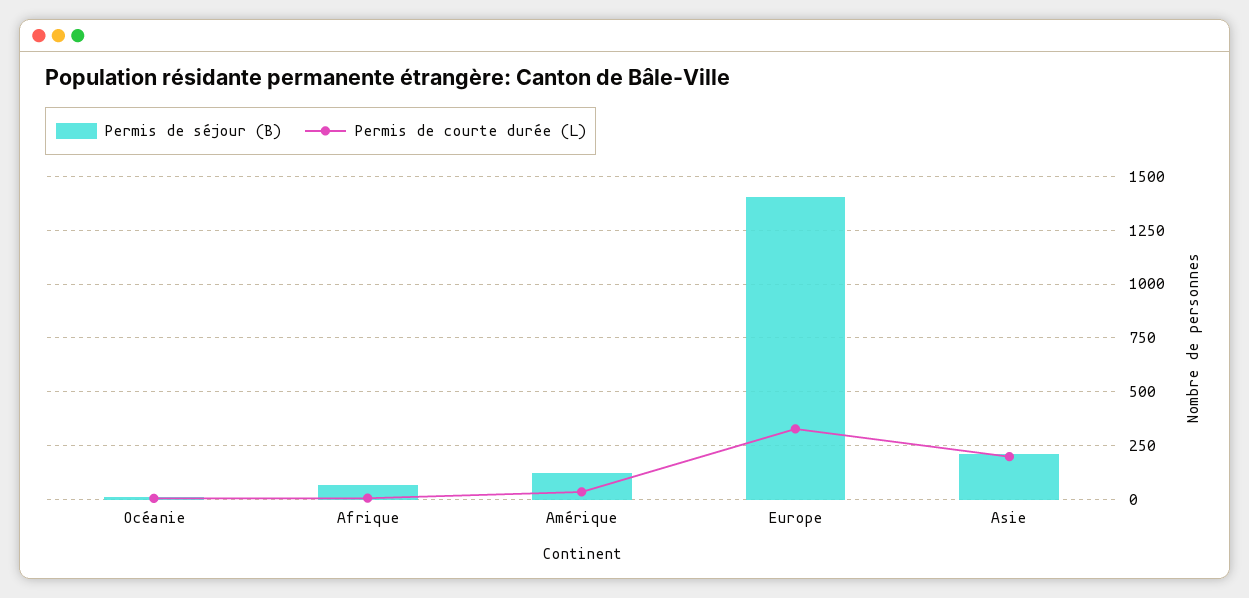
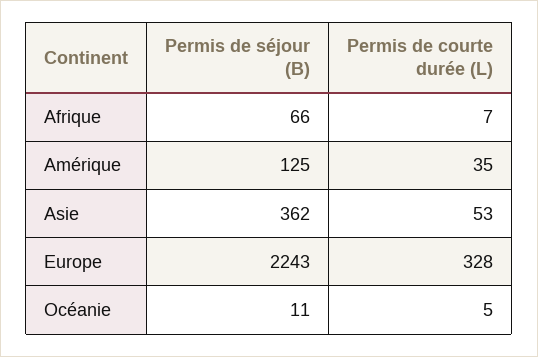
Permis de séjour (B), Europe: 1400 -> 2243
Permis de séjour (B), Asie: 200 -> 362
Permis de courte durée (L), Asie: 200 -> 53

